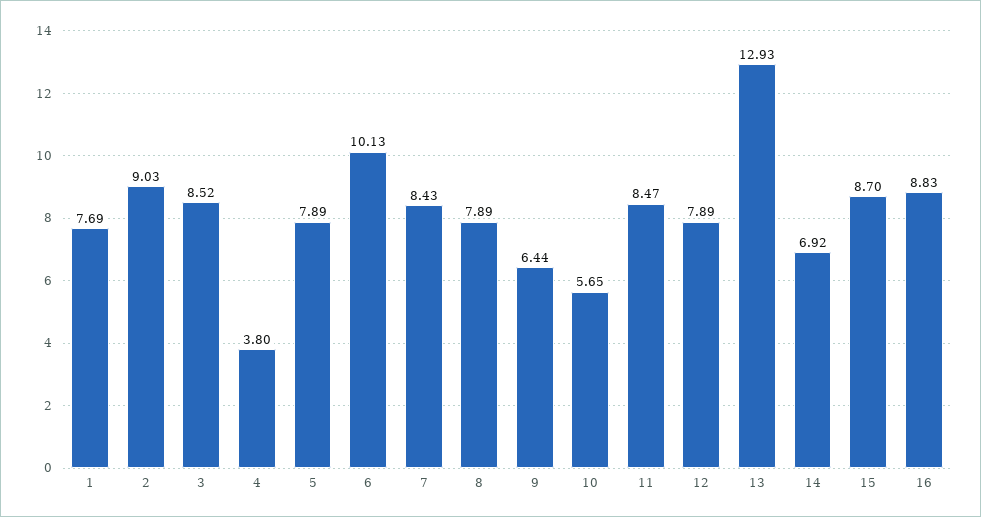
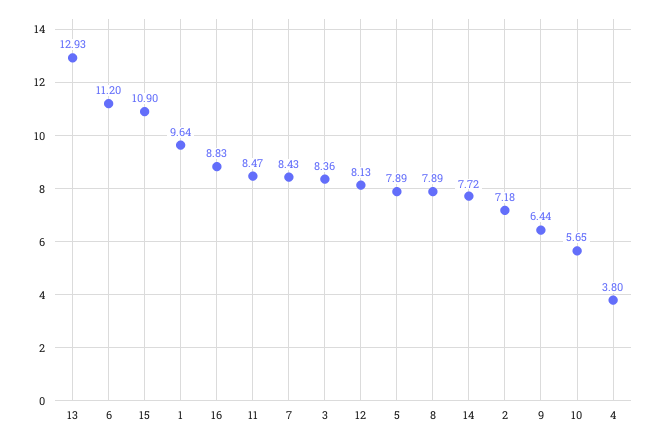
1: 7.69 -> 9.64
2: 9.03 -> 7.18
3: 8.52 -> 8.36
6: 10.13 -> 11.2
12: 7.89 -> 8.13
14: 6.92 -> 7.72
15: 8.7 -> 10.9

